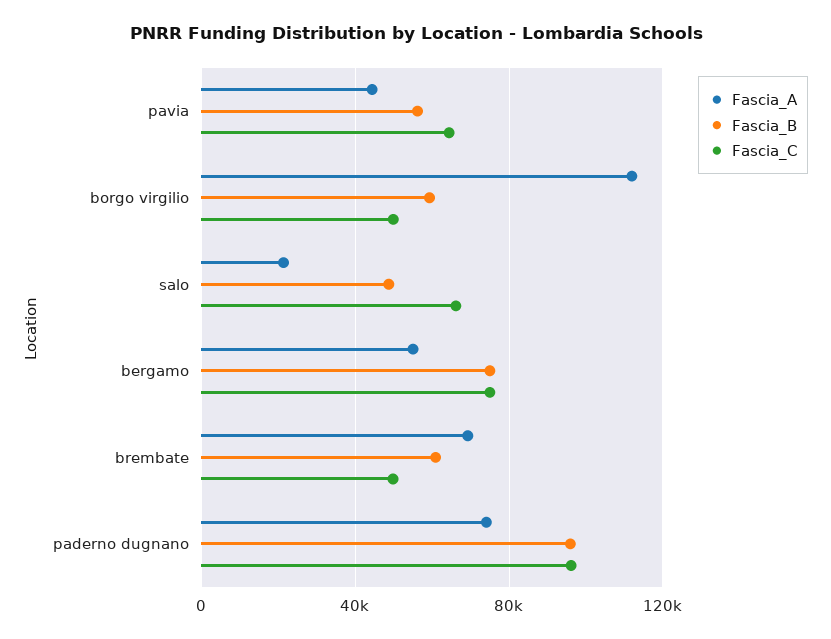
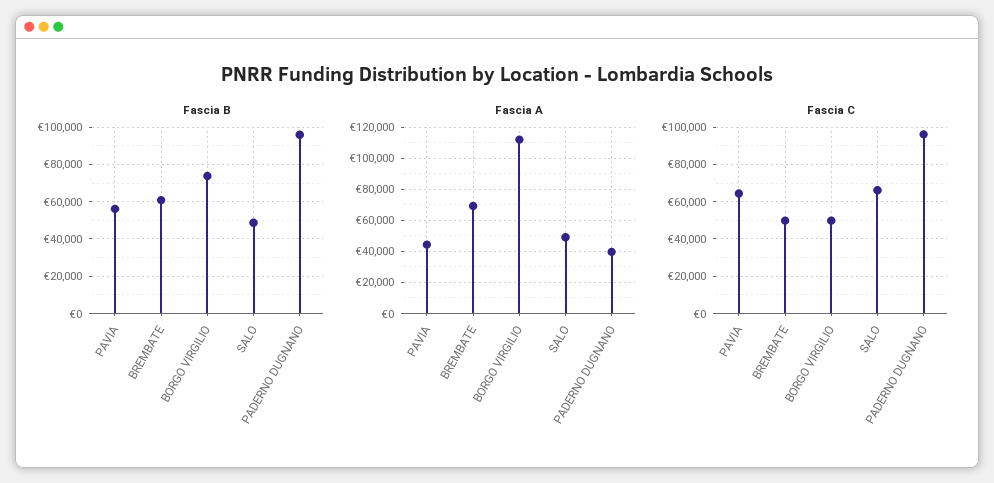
Fascia_B, borgo virgilio: 60000 -> 75000
Fascia_A, salo: 20000 -> 50000
Fascia_A, bergamo: 55000 -> none
Fascia_B, bergamo: 75000 -> none
Fascia_C, bergamo: 75000 -> none
Fascia_A, paderno dugnano: 75000 -> 40000

